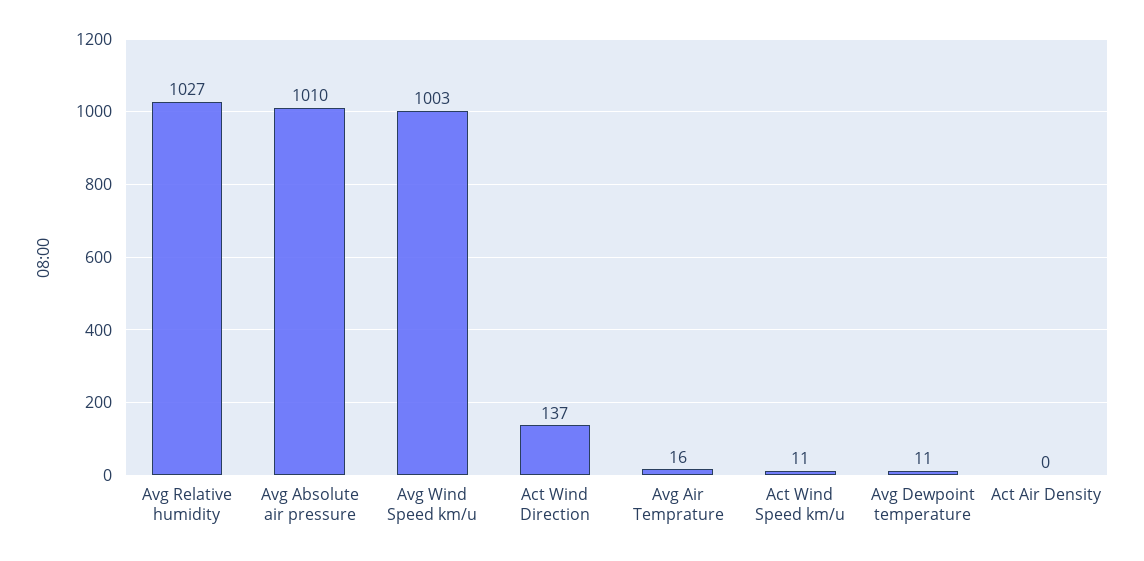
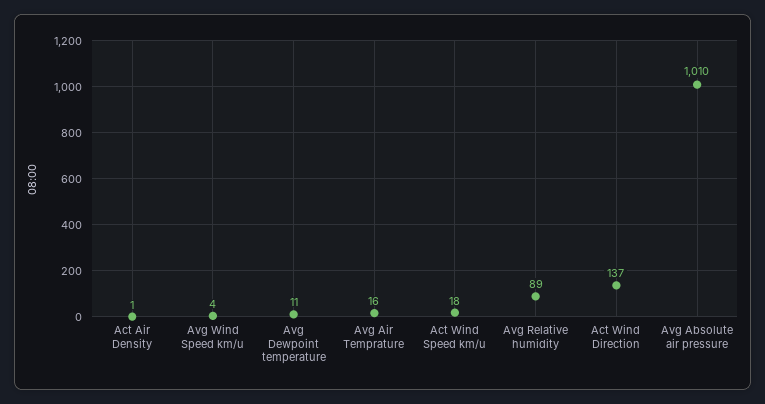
Avg Relative humidity: 1027 -> 89
Avg Wind Speed km/u: 1003 -> 4
Act Wind Speed km/u: 11 -> 18
Act Air Density: 0 -> 1

